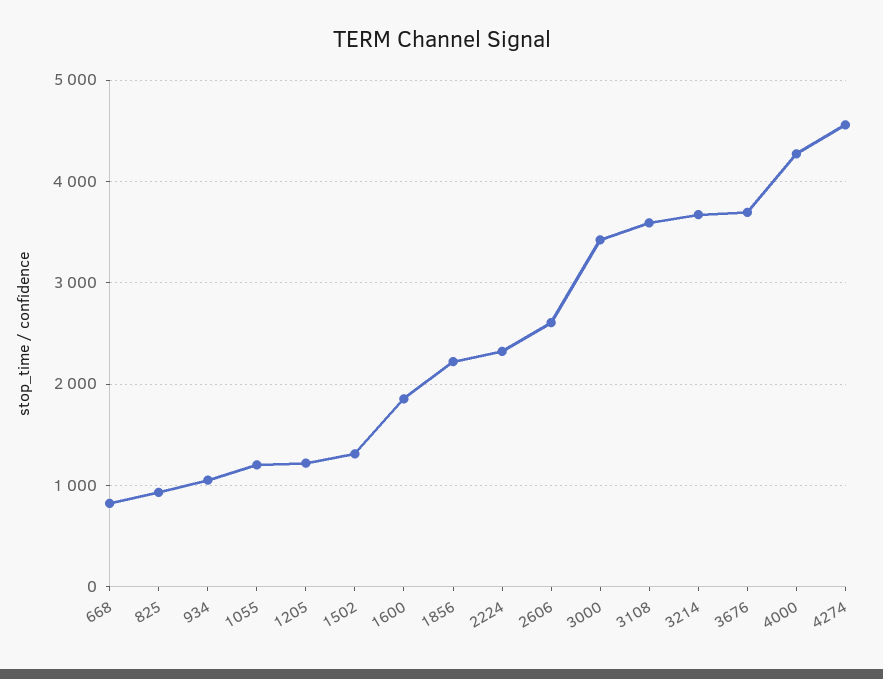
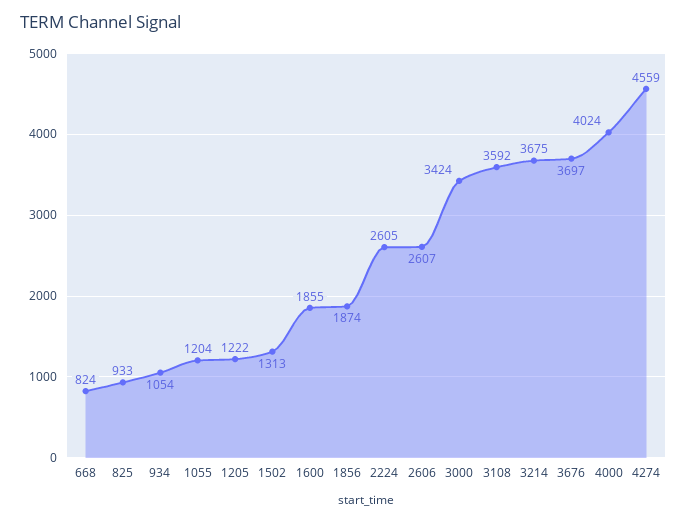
1856: 2200 -> 1874
2224: 2300 -> 2605
4000: 4300 -> 4024

